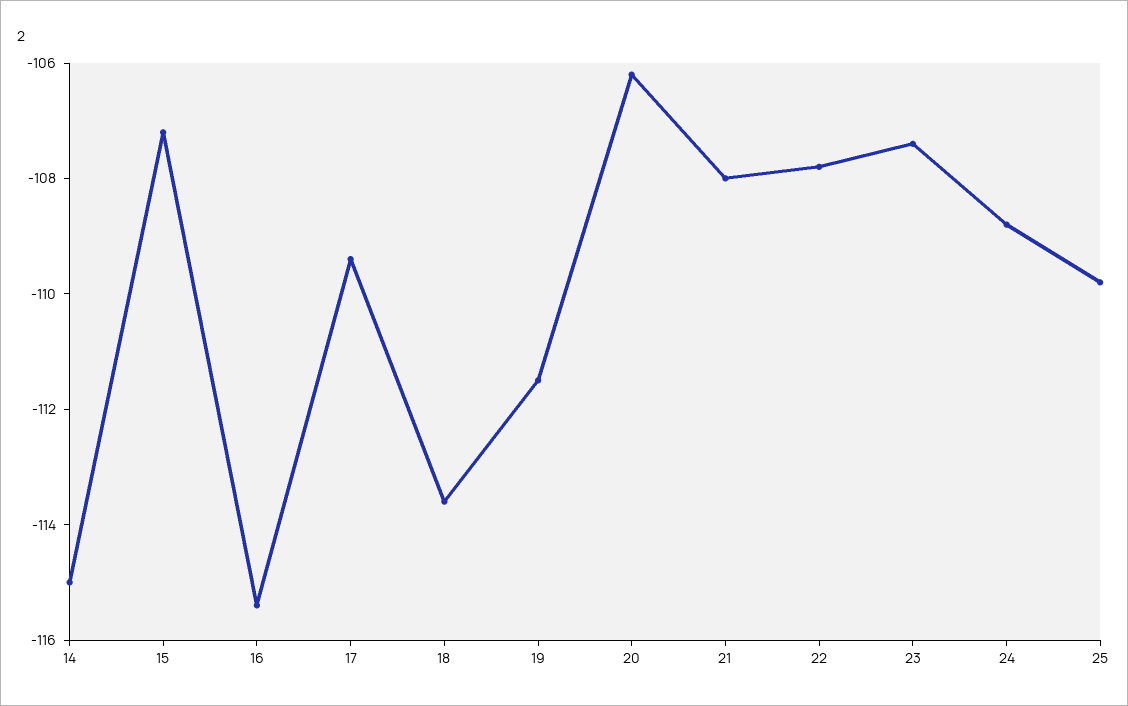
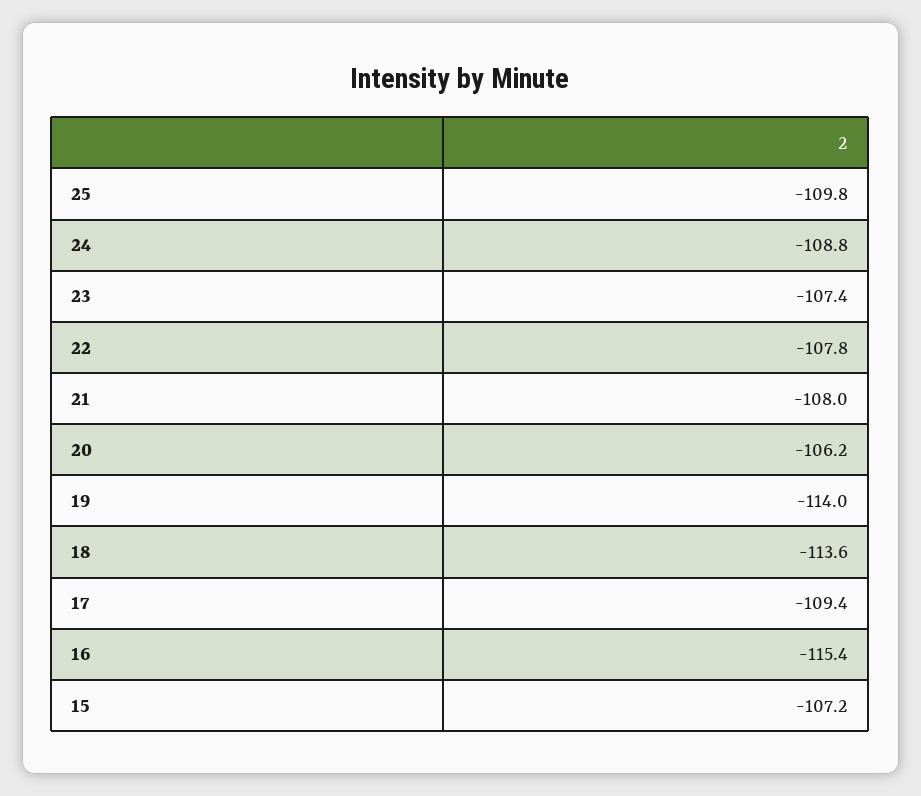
14: -115 -> none
19: -111.5 -> -114

